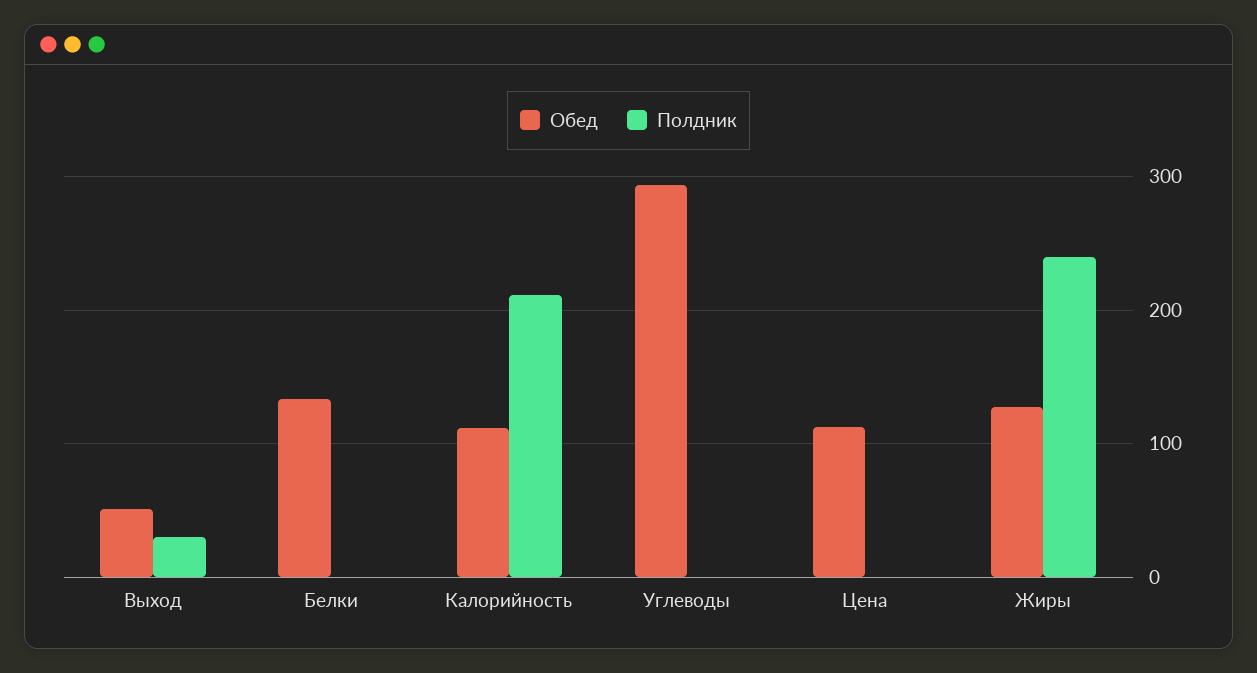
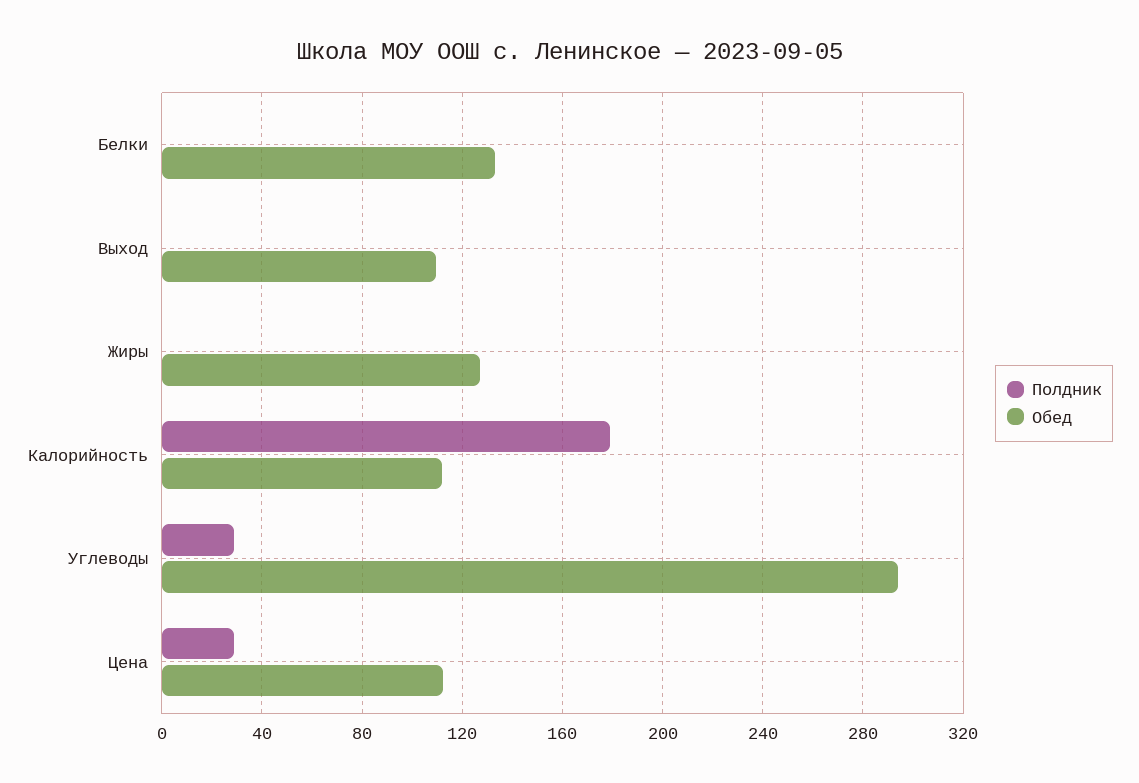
Обед, Выход: 50 -> 110
Полдник, Выход: 30 -> 0
Полдник, Калорийность: 210 -> 180
Полдник, Углеводы: 0 -> 30
Полдник, Цена: 0 -> 30
Полдник, Жиры: 240 -> 0

